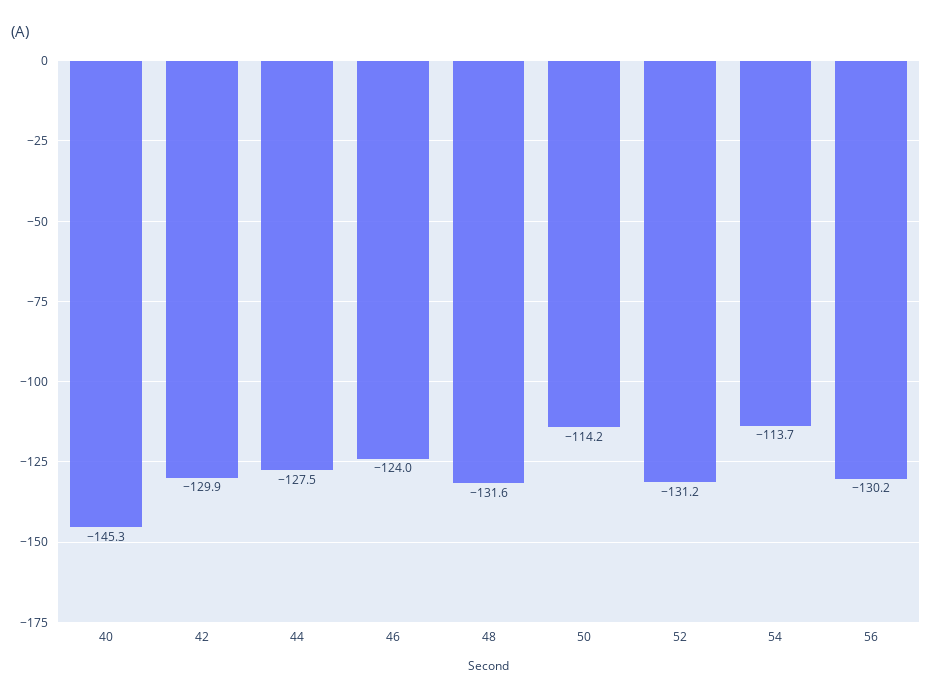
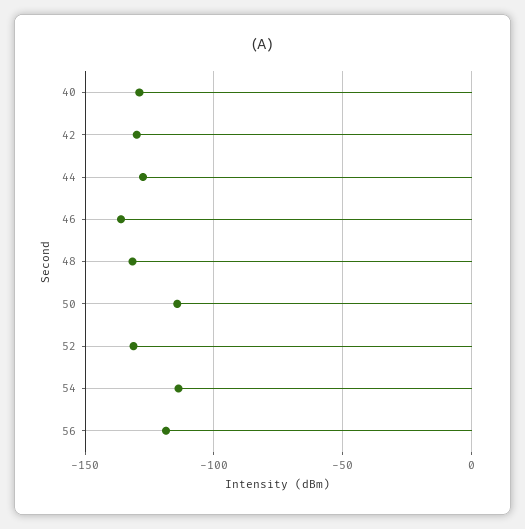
40: -145.3 -> -130
46: -124 -> -135
56: -130.2 -> -120

